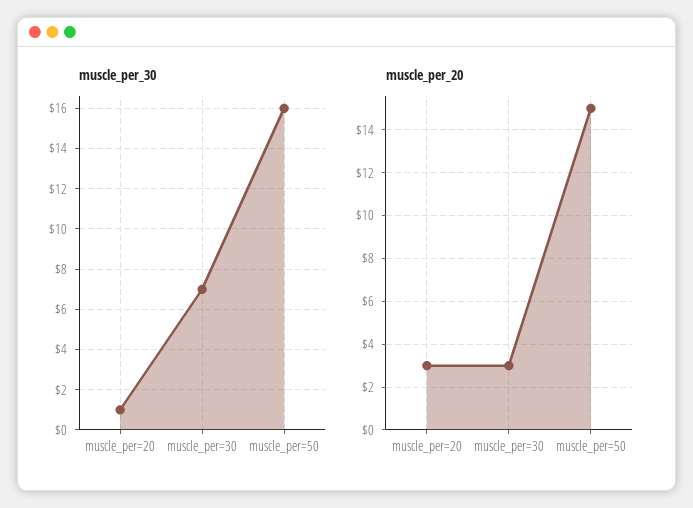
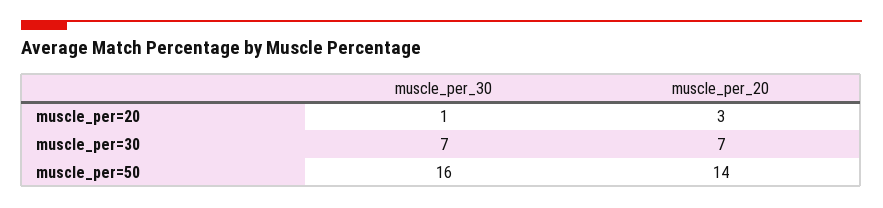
muscle_per_20, muscle_per=30: 3 -> 7
muscle_per_20, muscle_per=50: 15 -> 14

